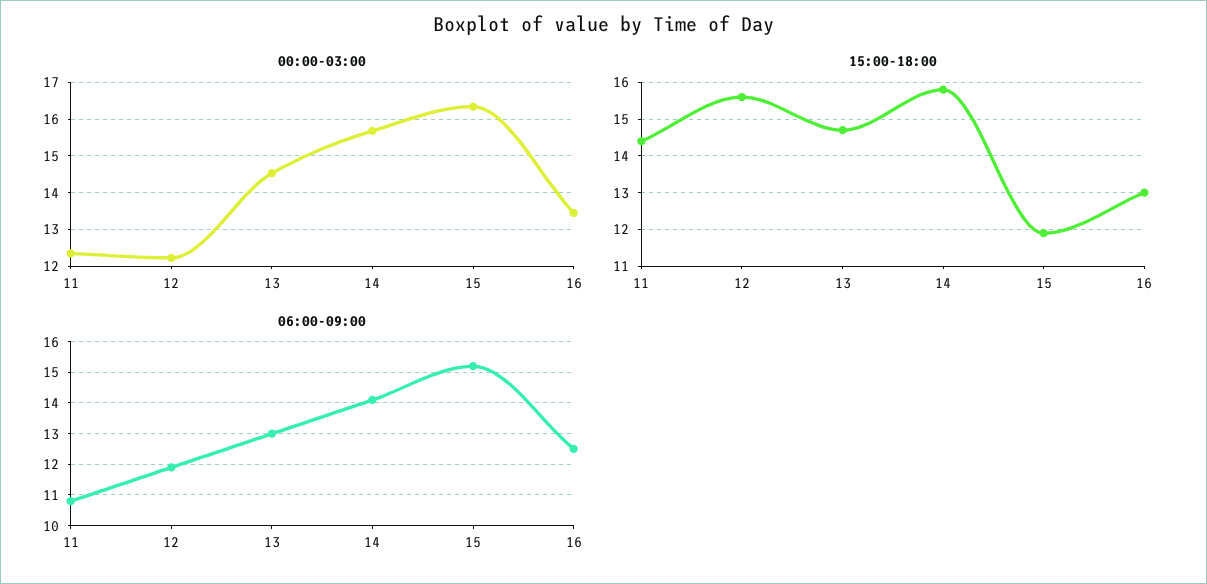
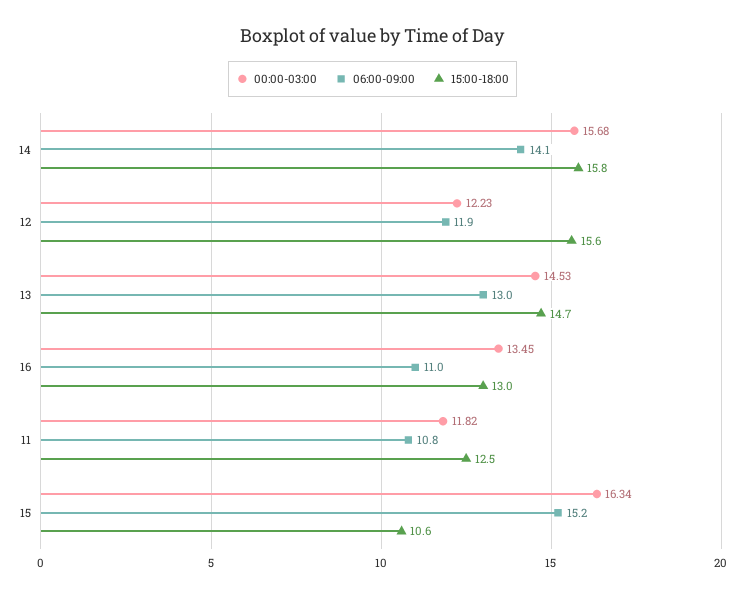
00:00-03:00, 11: 12.4 -> 11.82
15:00-18:00, 11: 14.5 -> 12.5
15:00-18:00, 15: 12 -> 10.6
06:00-09:00, 16: 12.5 -> 11

